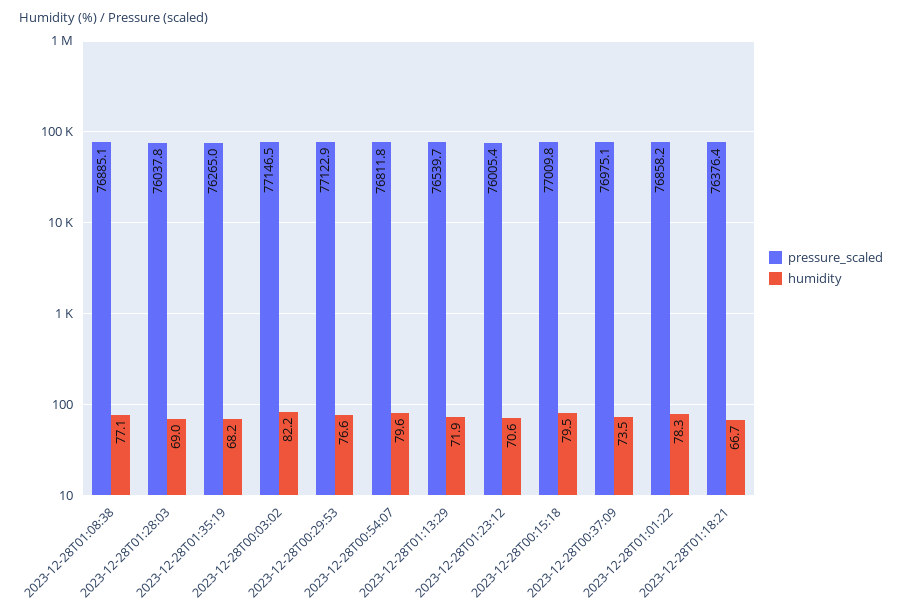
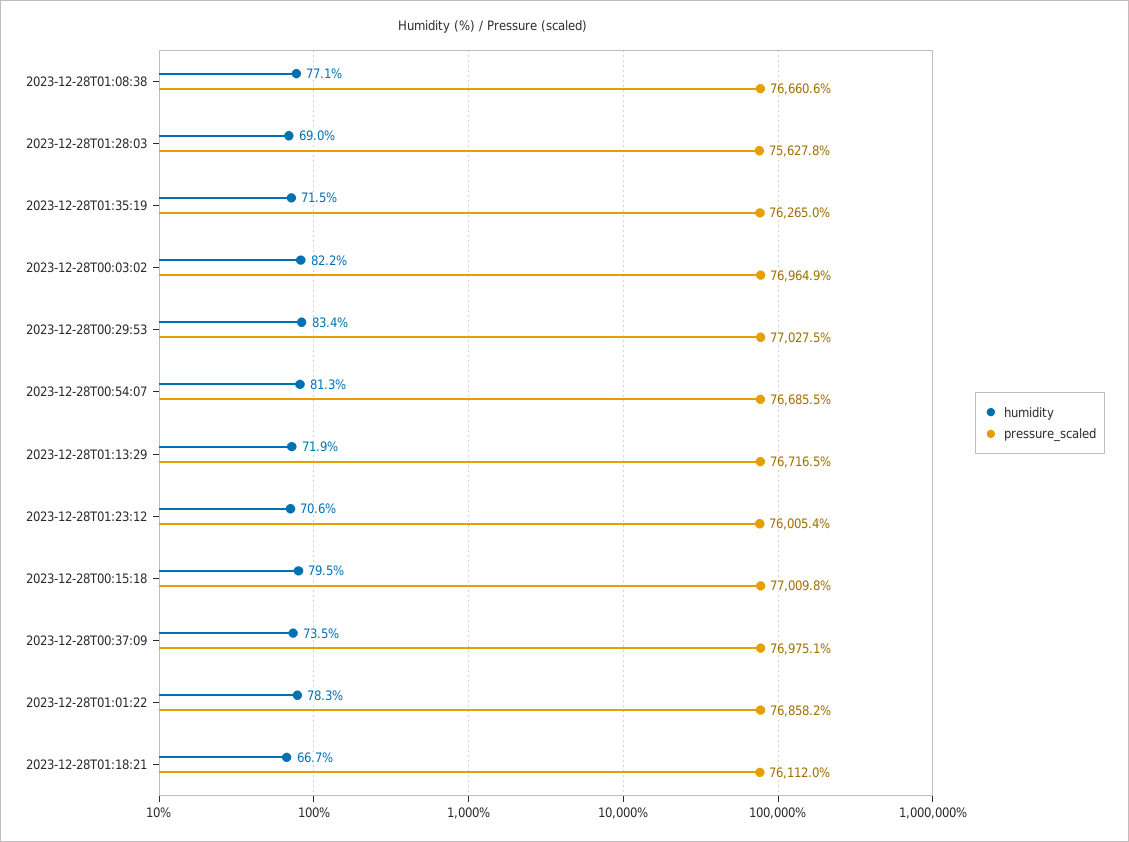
pressure_scaled, 2023-12-28T01:08:38: 76885.1 -> 76660.6
pressure_scaled, 2023-12-28T01:28:03: 76037.8 -> 75627.8
humidity, 2023-12-28T01:35:19: 68.2 -> 71.5
pressure_scaled, 2023-12-28T00:03:02: 77146.5 -> 76964.9
pressure_scaled, 2023-12-28T00:29:53: 77122.9 -> 77027.5
humidity, 2023-12-28T00:29:53: 76.6 -> 83.4
pressure_scaled, 2023-12-28T00:54:07: 76811.8 -> 76685.5
humidity, 2023-12-28T00:54:07: 79.6 -> 81.3
pressure_scaled, 2023-12-28T01:13:29: 76539.7 -> 76716.5
pressure_scaled, 2023-12-28T01:18:21: 76376.4 -> 76112

